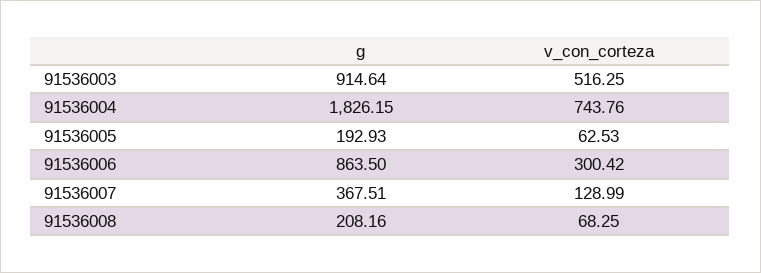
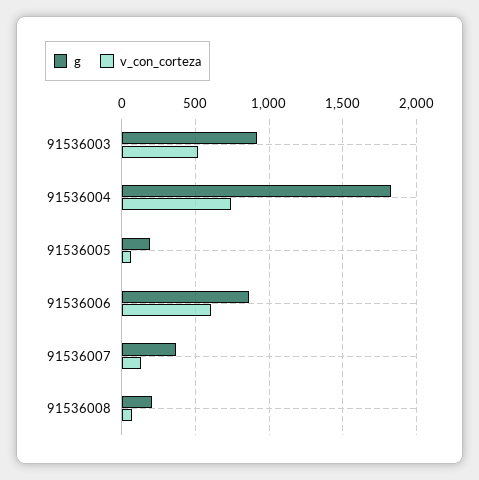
v_con_corteza, 91536006: 300.42 -> 600

